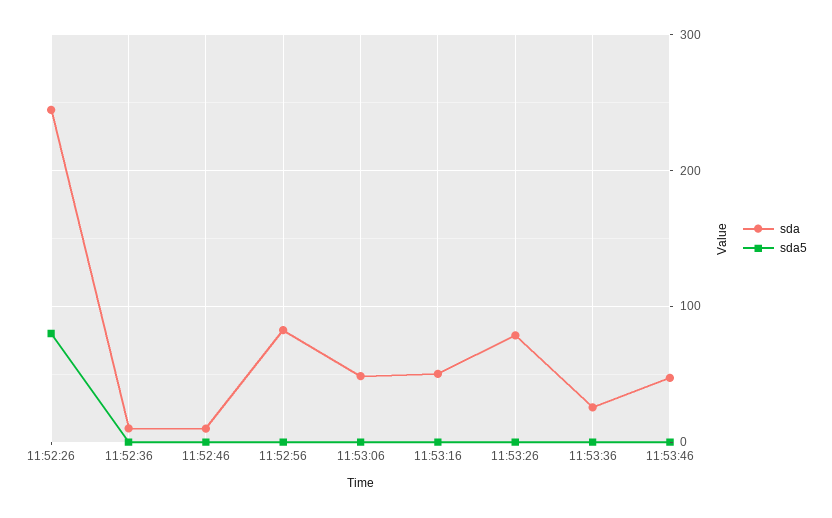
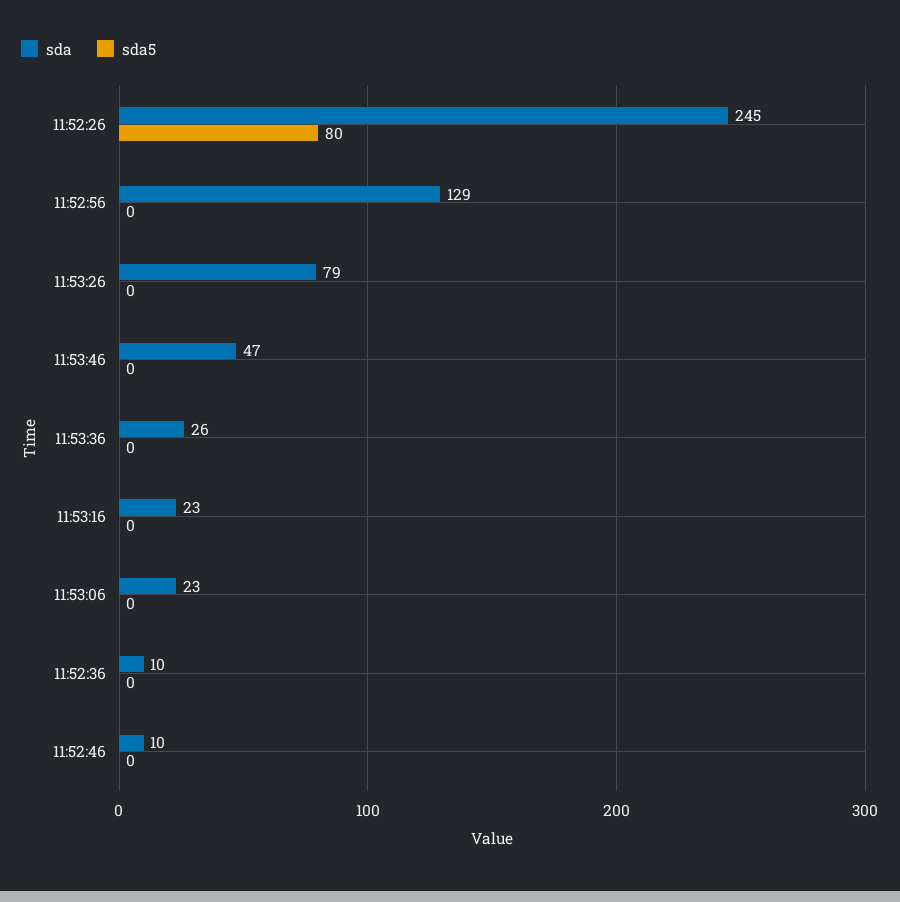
sda, 11:52:56: 80 -> 129
sda, 11:53:06: 50 -> 23
sda, 11:53:16: 50 -> 23

